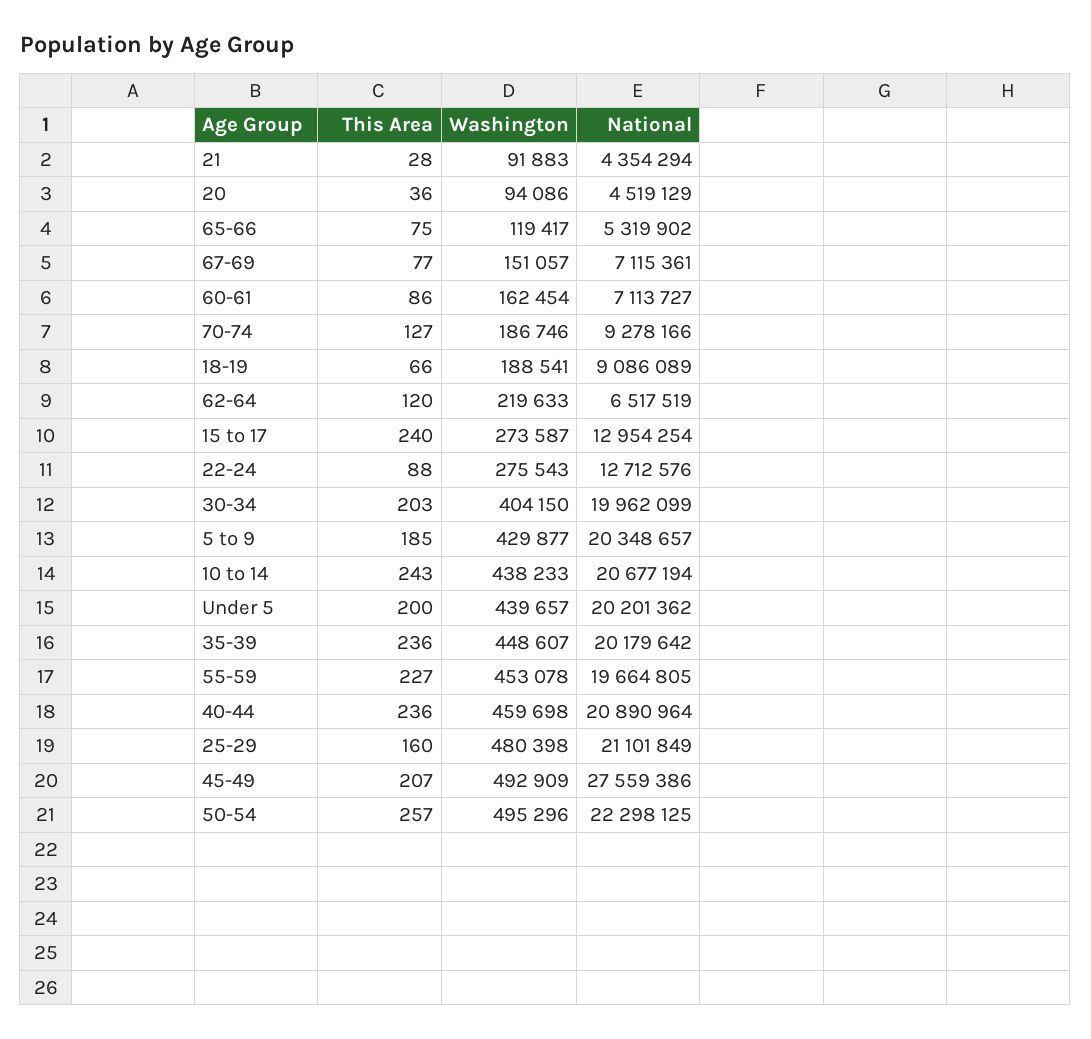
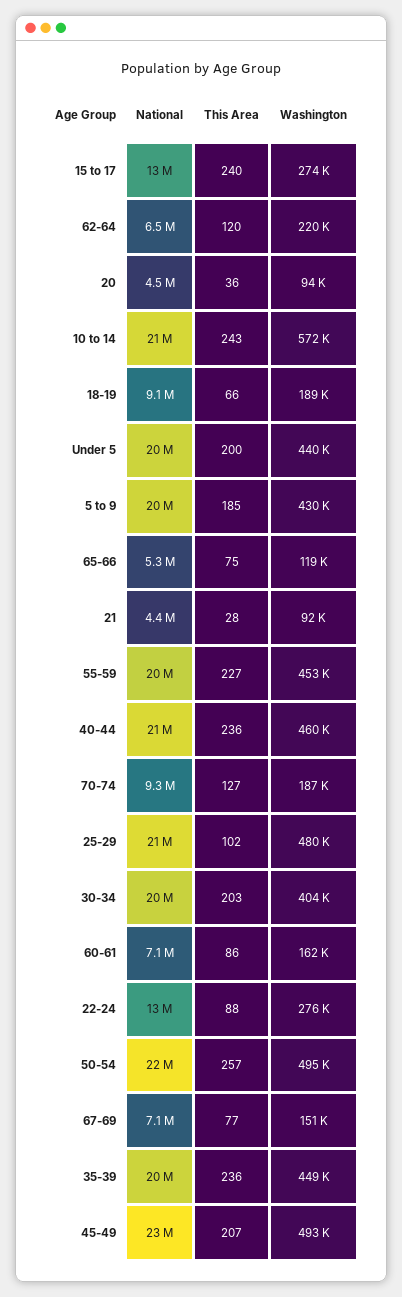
Washington, 10 to 14: 438233 -> 572000
This Area, 25-29: 160 -> 102
National, 45-49: 27559386 -> 23000000

